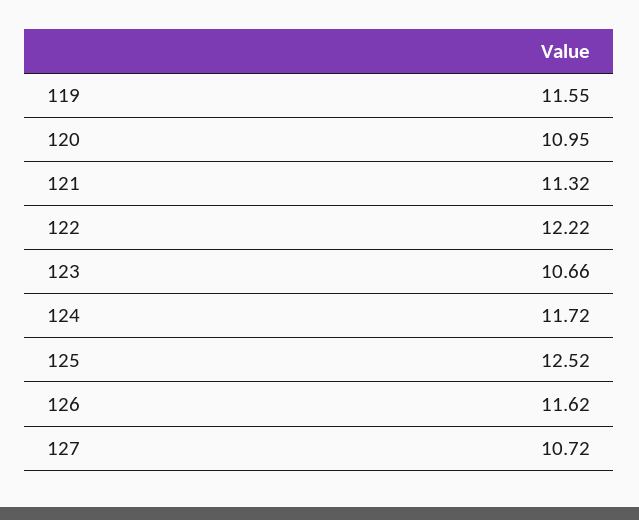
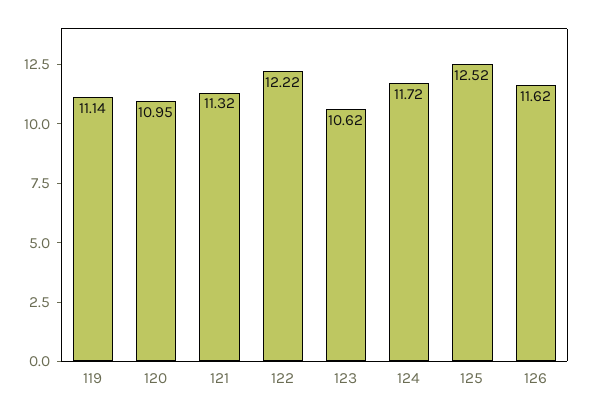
119: 11.55 -> 11.14
123: 10.66 -> 10.62
127: 10.72 -> none

